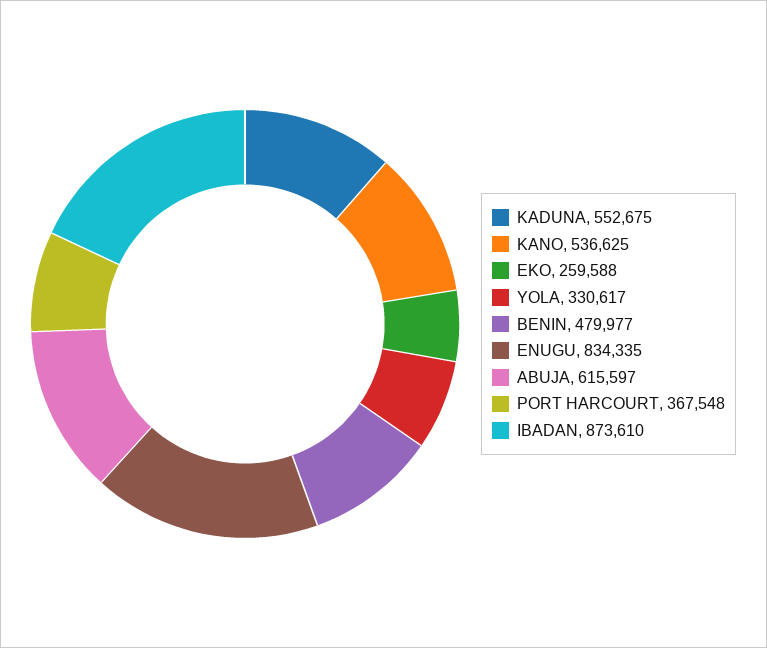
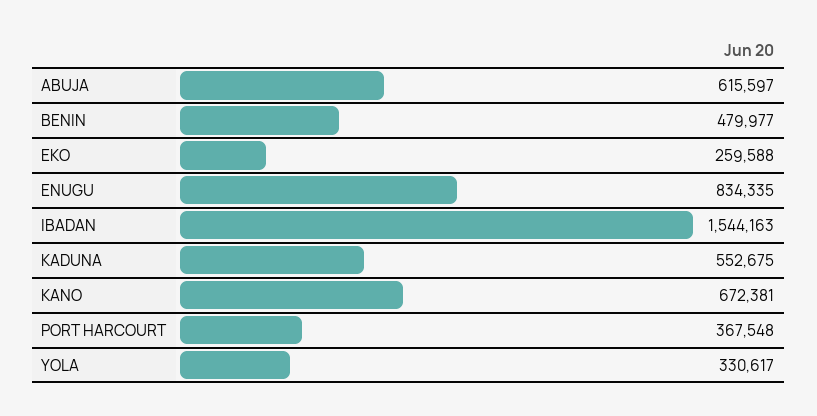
KANO: 536625 -> 672381
IBADAN: 873610 -> 1544163

